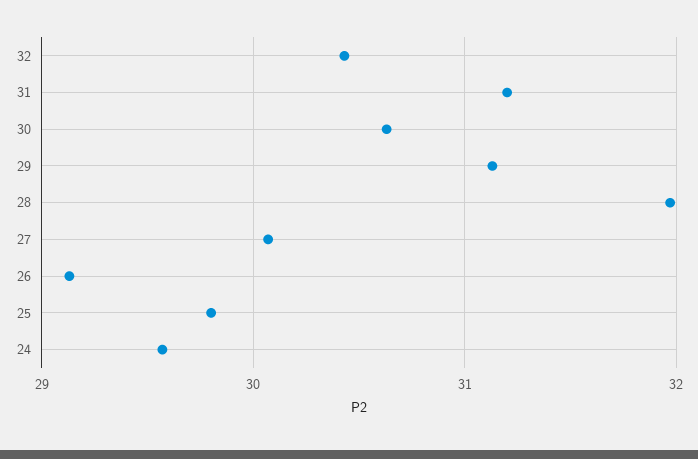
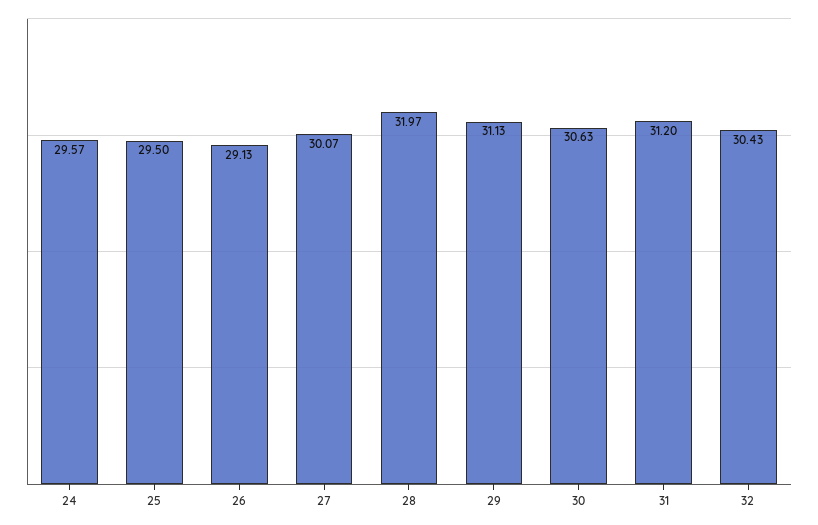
25: 29.8 -> 29.5

